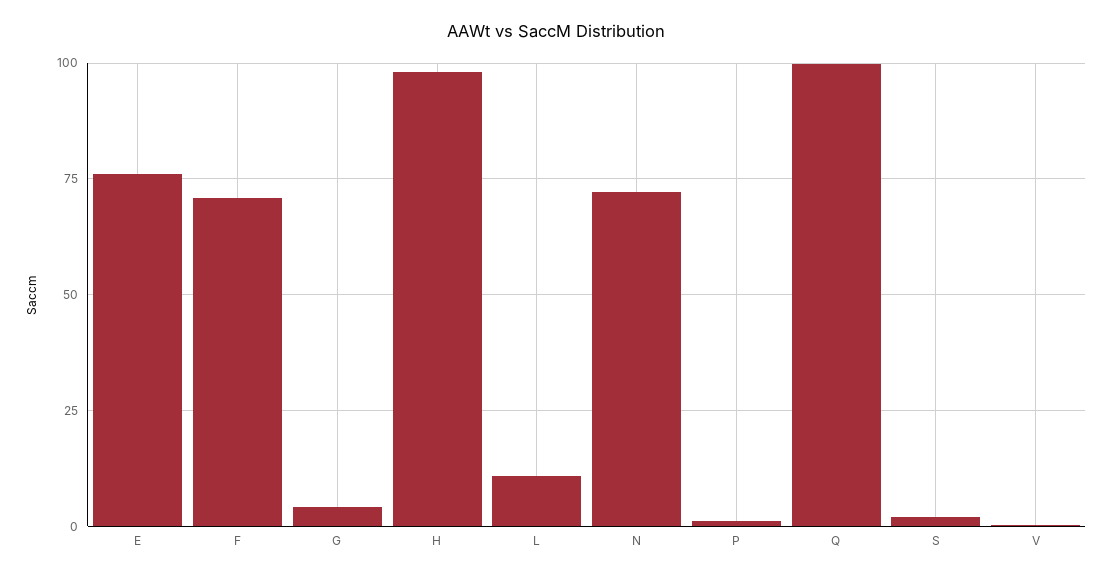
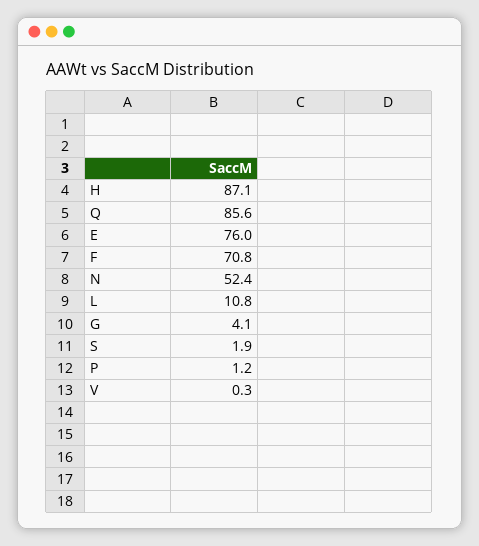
H: 97.5 -> 87.1
N: 72.5 -> 52.4
Q: 100 -> 85.6

